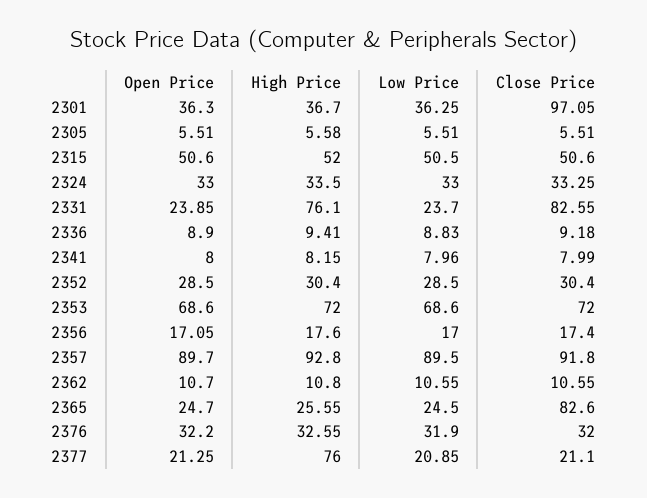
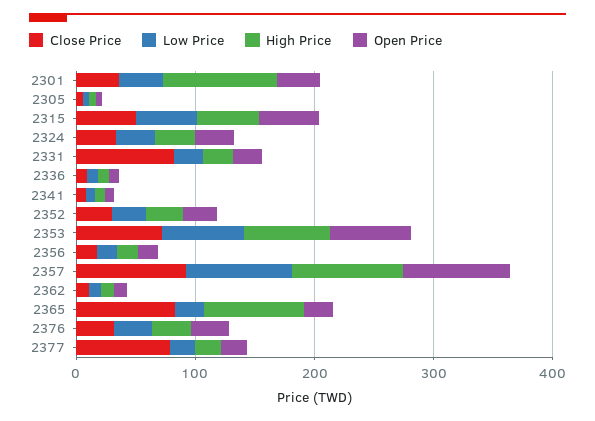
High Price, 2301: 36.7 -> 100
Close Price, 2301: 97.05 -> 40
High Price, 2331: 76.1 -> 20
High Price, 2365: 25.55 -> 80
High Price, 2377: 76 -> 20
Close Price, 2377: 21.1 -> 80

